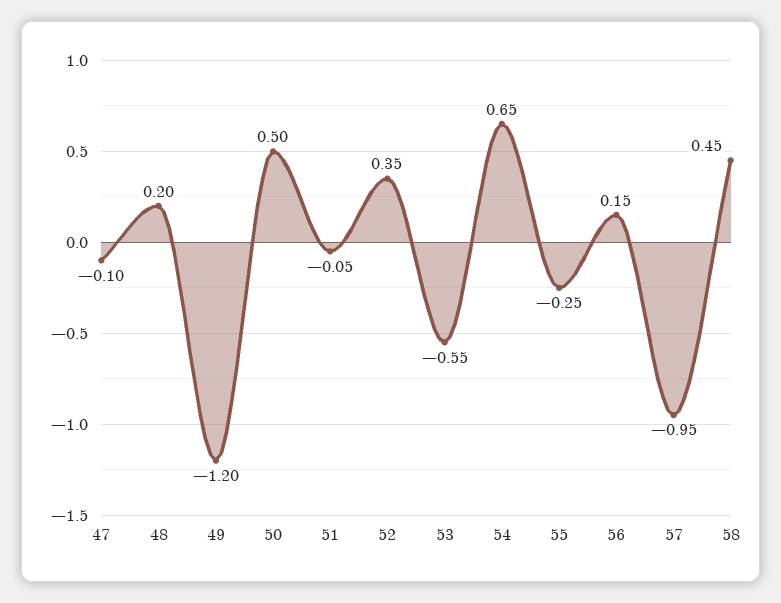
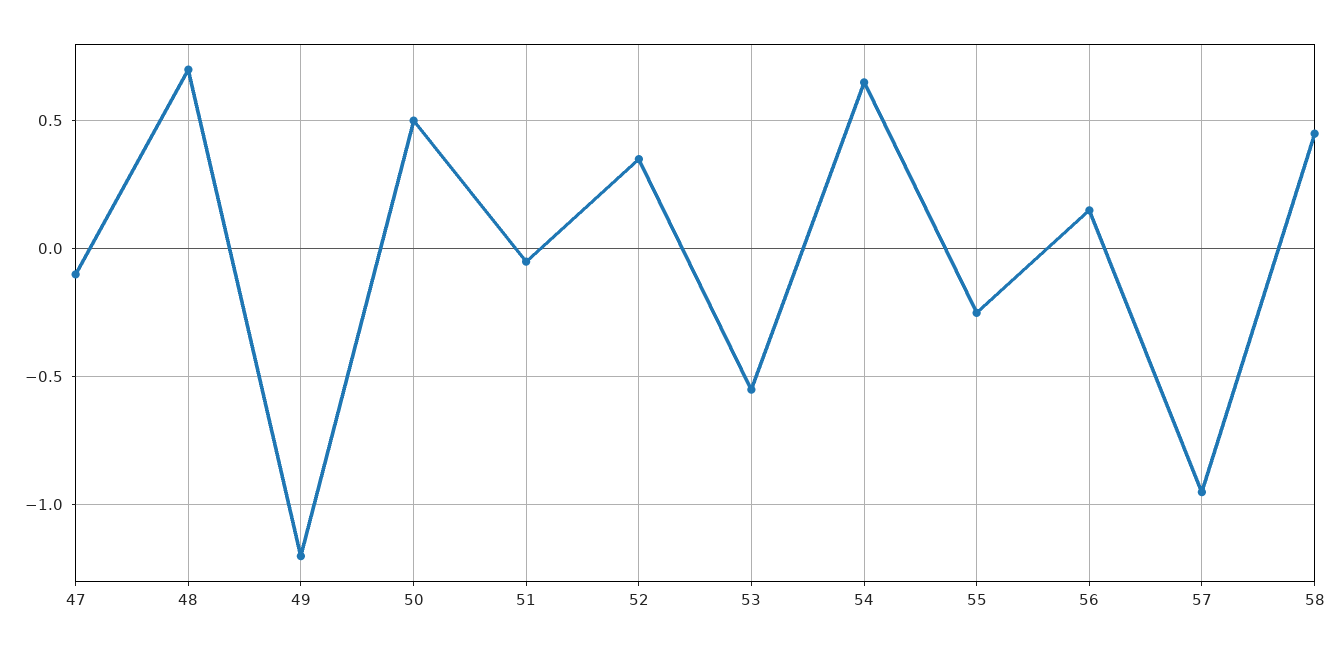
48: 0.2 -> 0.7

